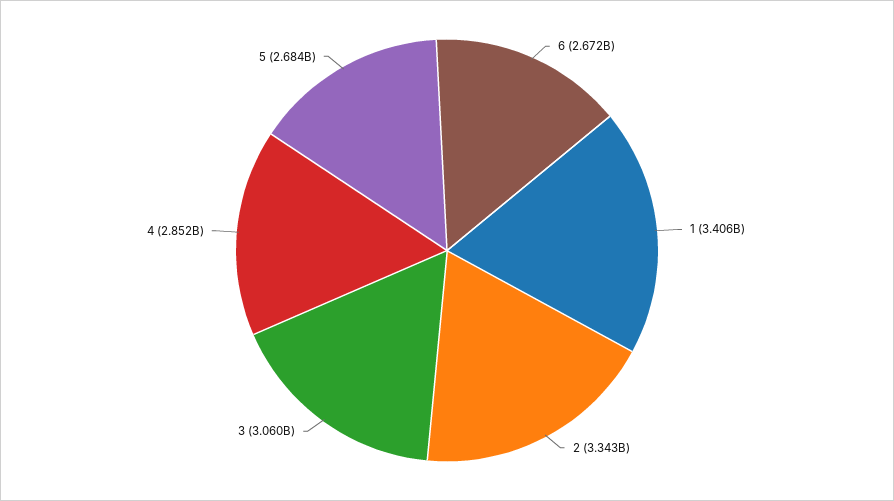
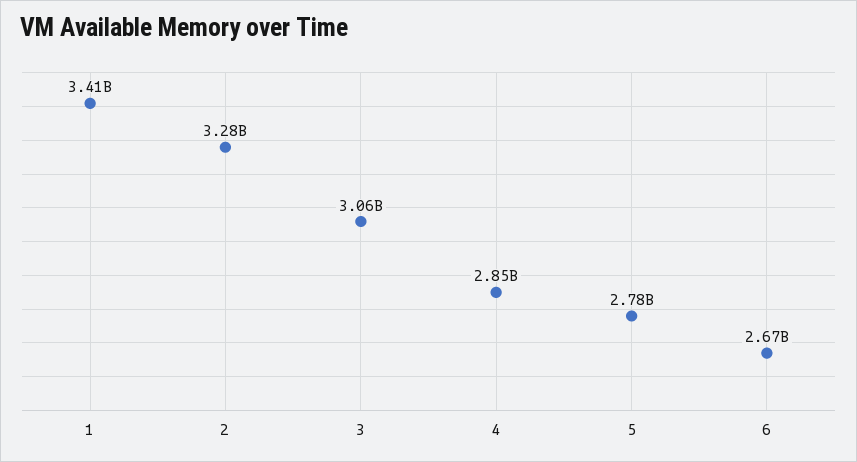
2: 3343000000 -> 3280000000
5: 2684000000 -> 2780000000

